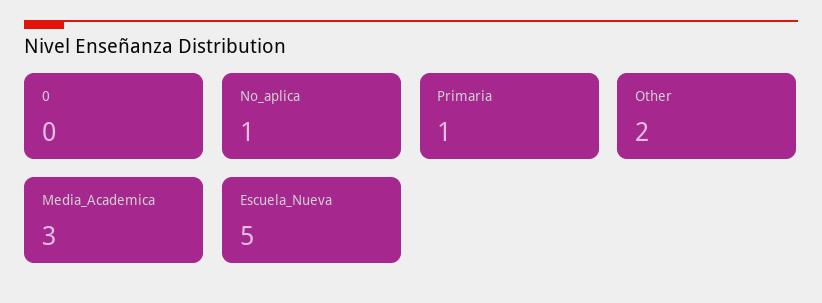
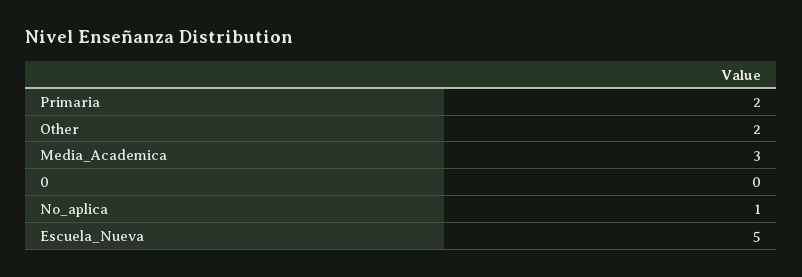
Primaria: 1 -> 2

